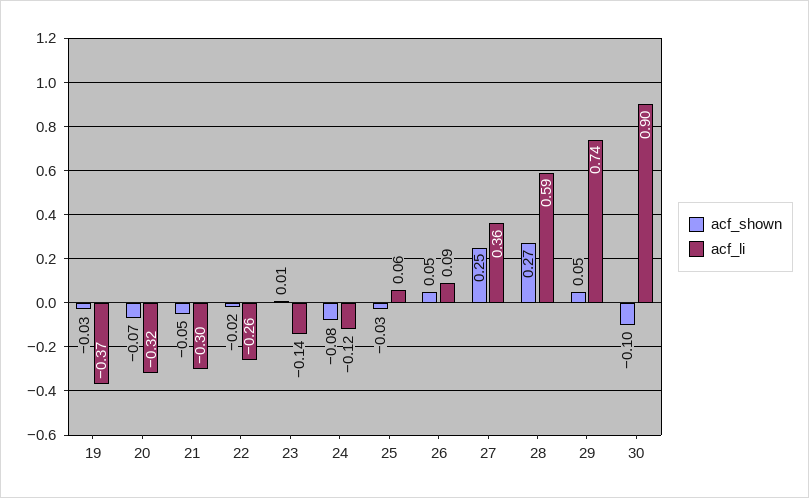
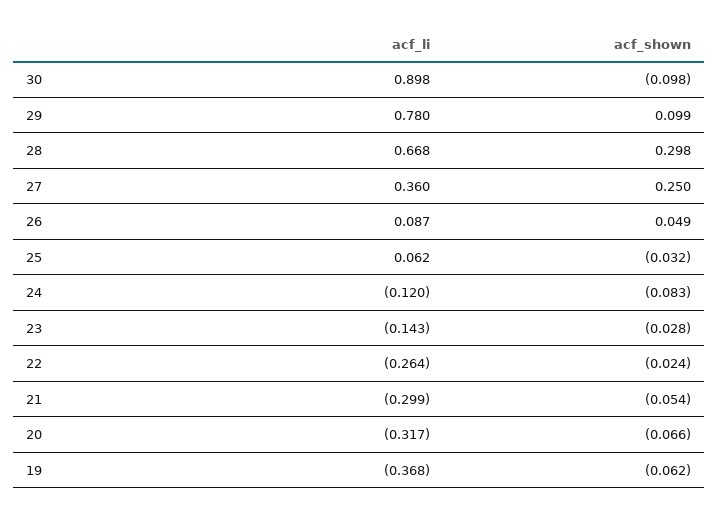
acf_shown, 19: -0.03 -> -0.062
acf_shown, 23: 0.01 -> -0.028
acf_shown, 28: 0.27 -> 0.298
acf_li, 28: 0.59 -> 0.668
acf_shown, 29: 0.05 -> 0.099
acf_li, 29: 0.74 -> 0.78

